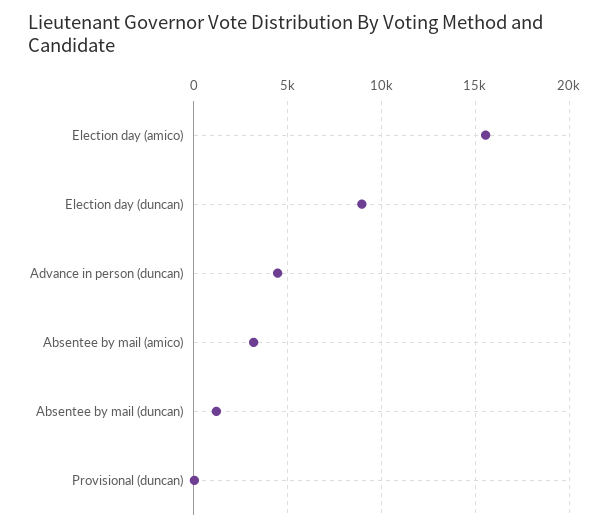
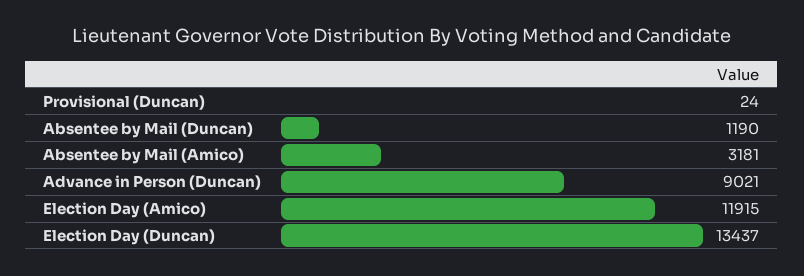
Election day (amico): 15500 -> 11915
Election day (duncan): 9000 -> 13437
Advance in person (duncan): 4500 -> 9021

